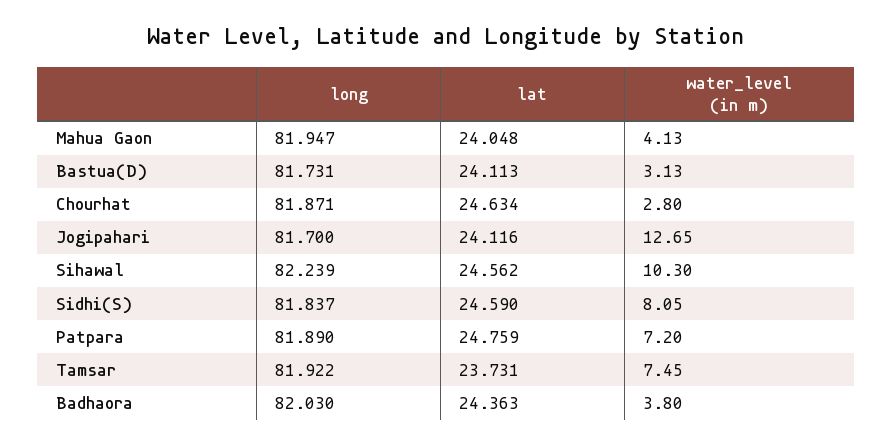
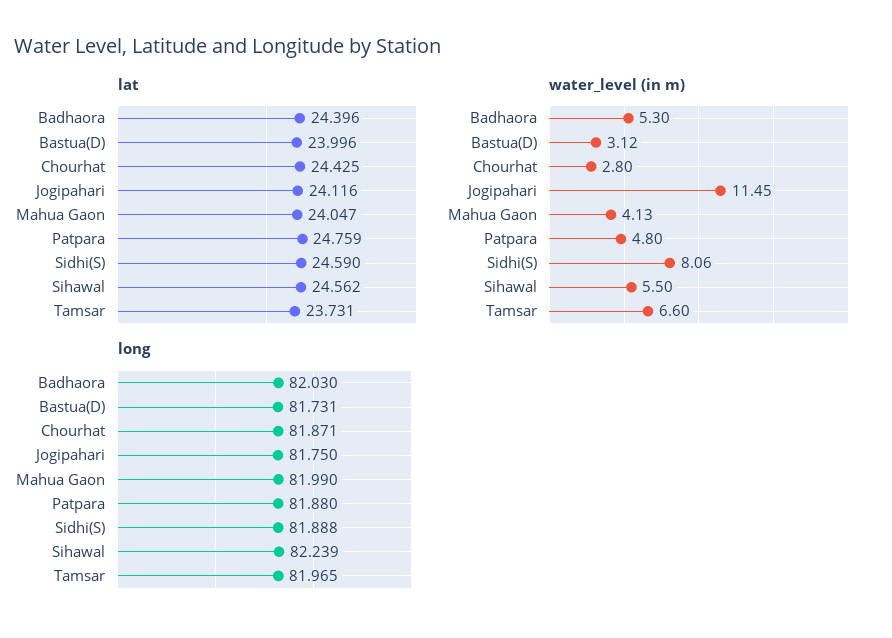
long, Mahua Gaon: 81.947 -> 81.99
lat, Mahua Gaon: 24.048 -> 24.047
lat, Bastua(D): 24.113 -> 23.996
water_level (in m), Bastua(D): 3.13 -> 3.12
lat, Chourhat: 24.634 -> 24.425
long, Jogipahari: 81.7 -> 81.75
water_level (in m), Jogipahari: 12.65 -> 11.45
water_level (in m), Sihawal: 10.3 -> 5.5
long, Sidhi(S): 81.837 -> 81.888
water_level (in m), Sidhi(S): 8.05 -> 8.06
long, Patpara: 81.89 -> 81.88
water_level (in m), Patpara: 7.2 -> 4.8
long, Tamsar: 81.922 -> 81.965
water_level (in m), Tamsar: 7.45 -> 6.6
lat, Badhaora: 24.363 -> 24.396
water_level (in m), Badhaora: 3.8 -> 5.3

